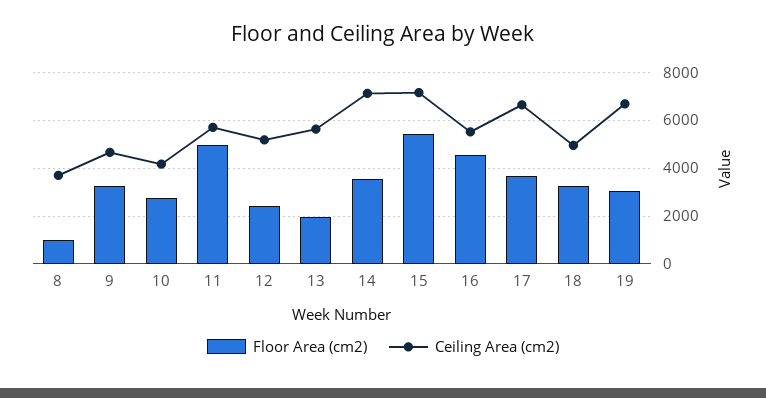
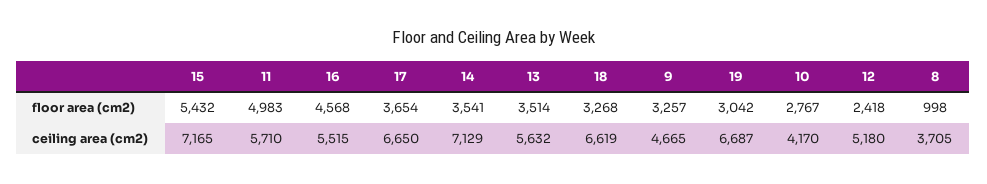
Floor Area (cm2), 13: 2000 -> 3514
Ceiling Area (cm2), 18: 5000 -> 6619

